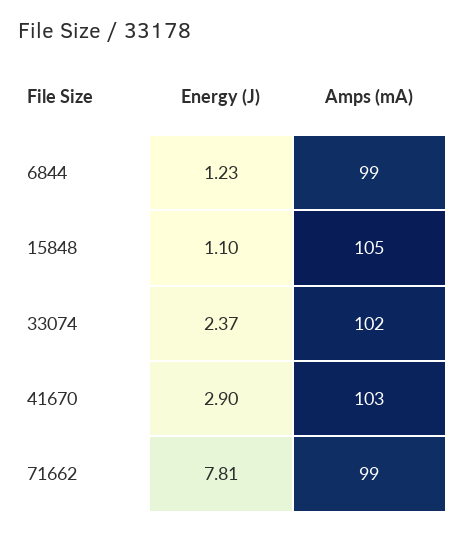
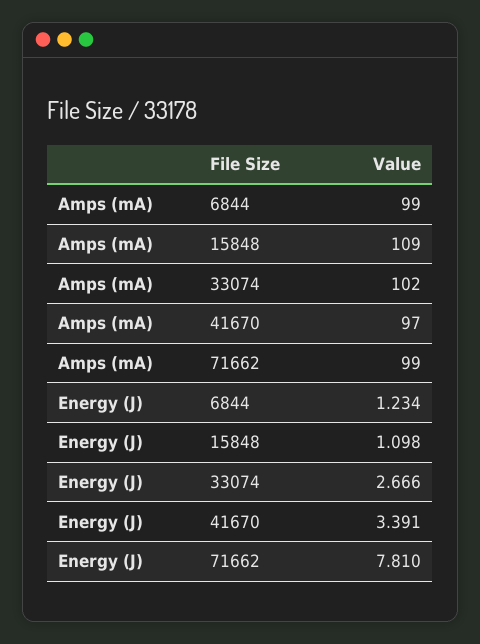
Amps (mA), 15848: 105 -> 109
Energy (J), 33074: 2.37 -> 2.666
Energy (J), 41670: 2.9 -> 3.391
Amps (mA), 41670: 103 -> 97

